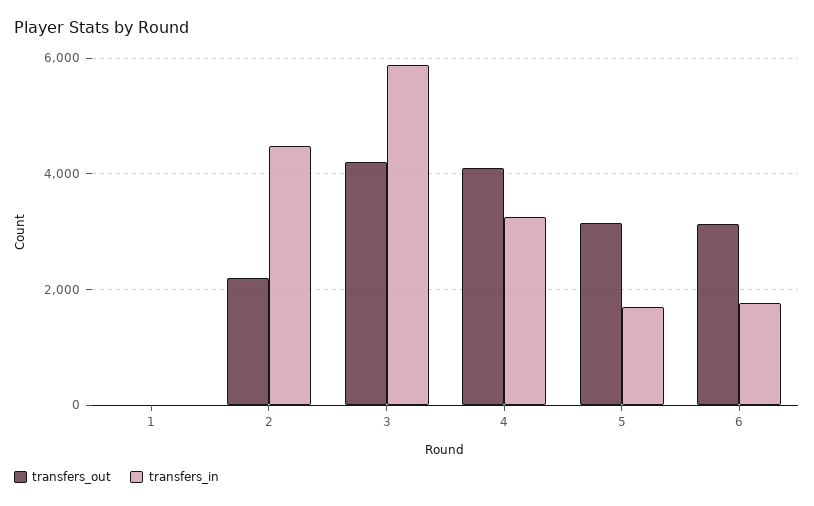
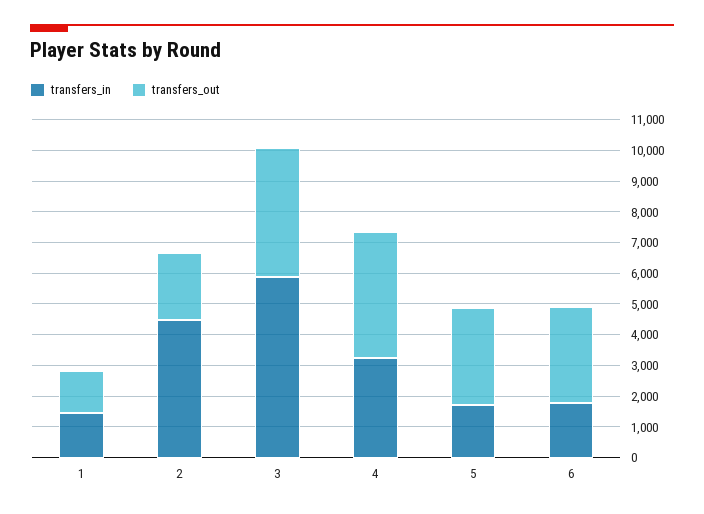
transfers_out, 1: 0 -> 1500
transfers_in, 1: 0 -> 1500

